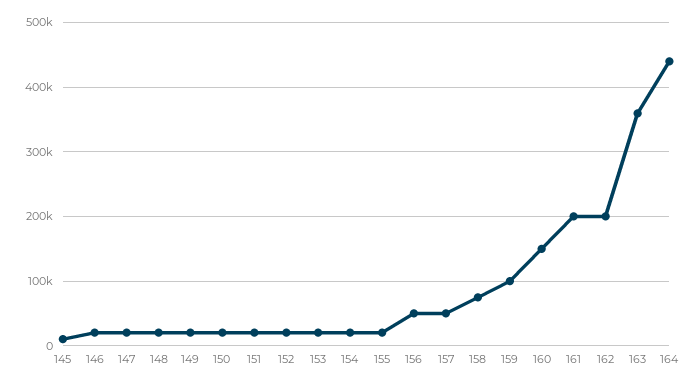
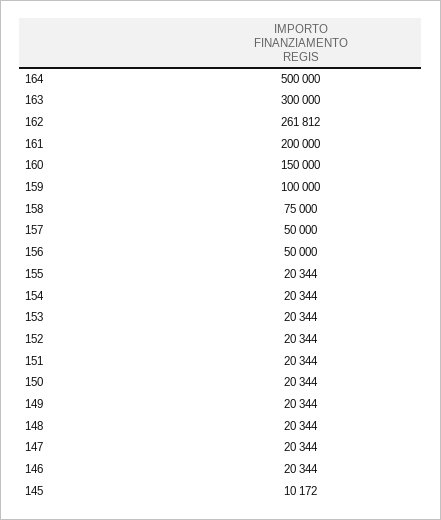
162: 200000 -> 261812
163: 360000 -> 300000
164: 440000 -> 500000

